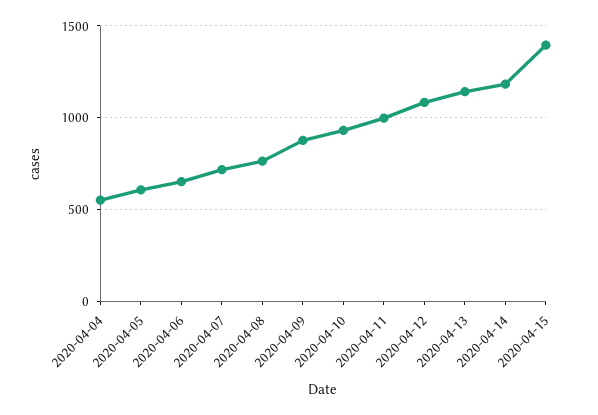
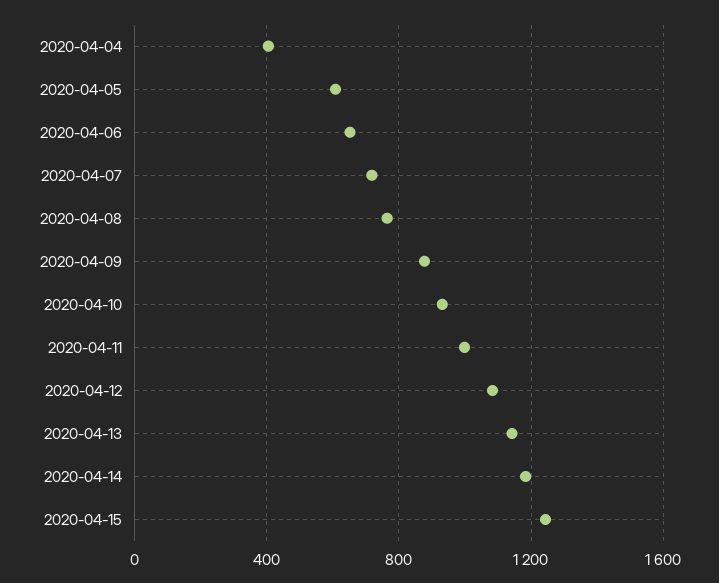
2020-04-04: 550 -> 400
2020-04-15: 1400 -> 1250

